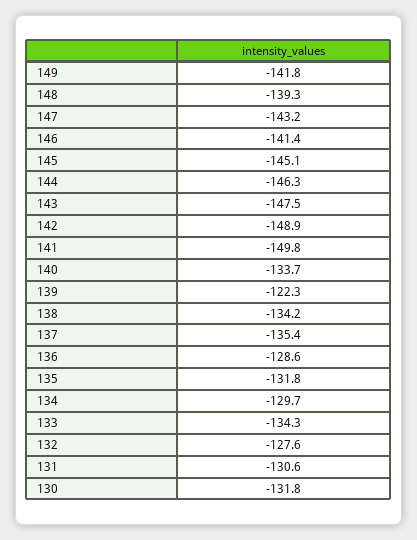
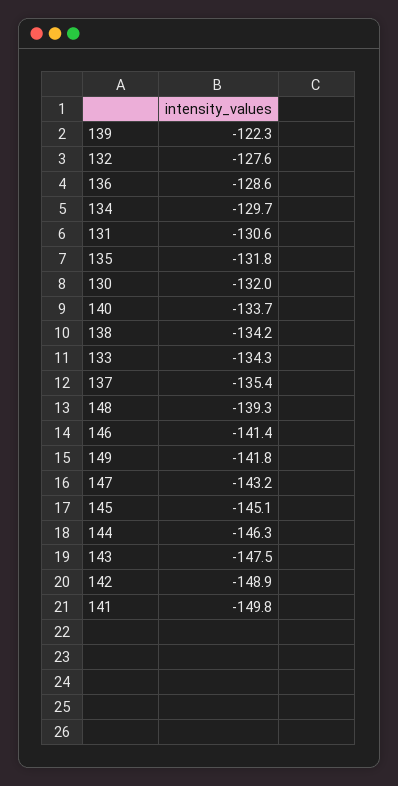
130: -131.8 -> -132

